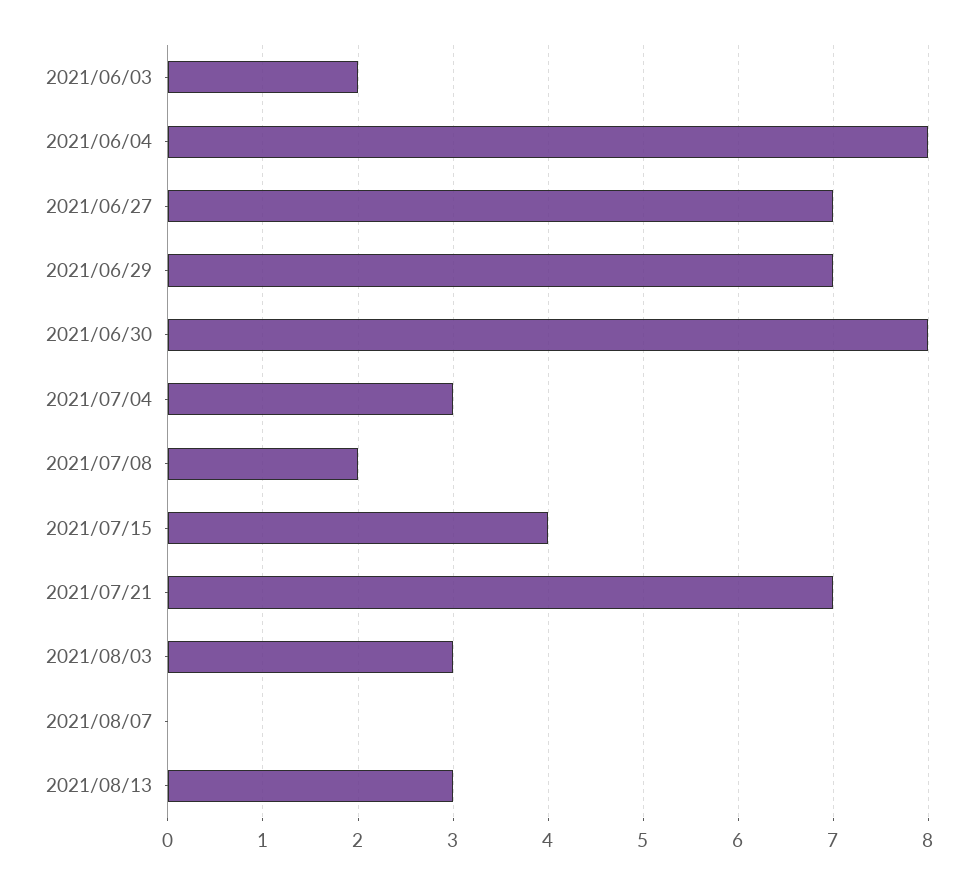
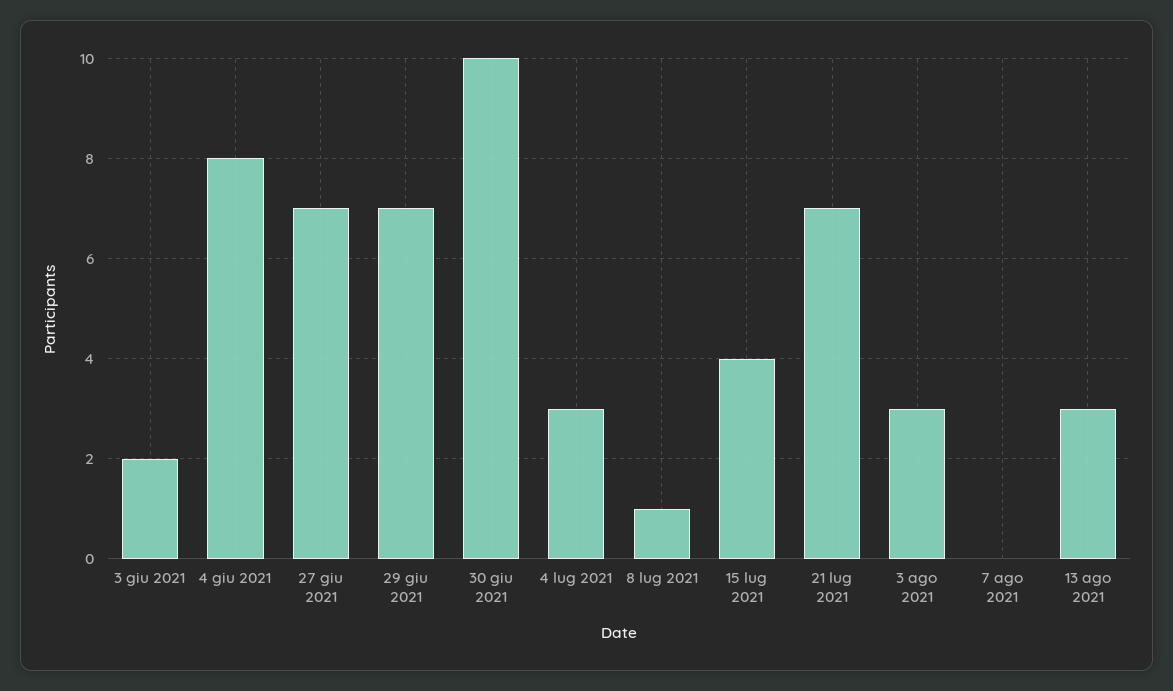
2021/06/30: 8 -> 10
2021/07/08: 2 -> 1

